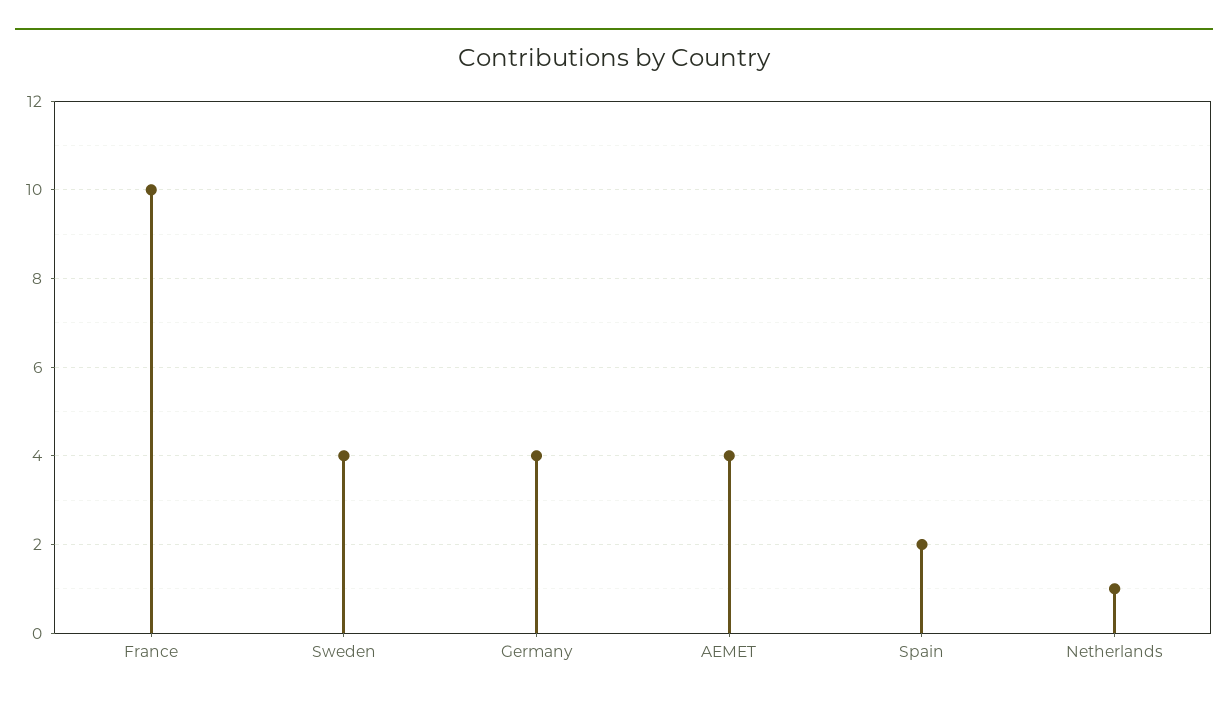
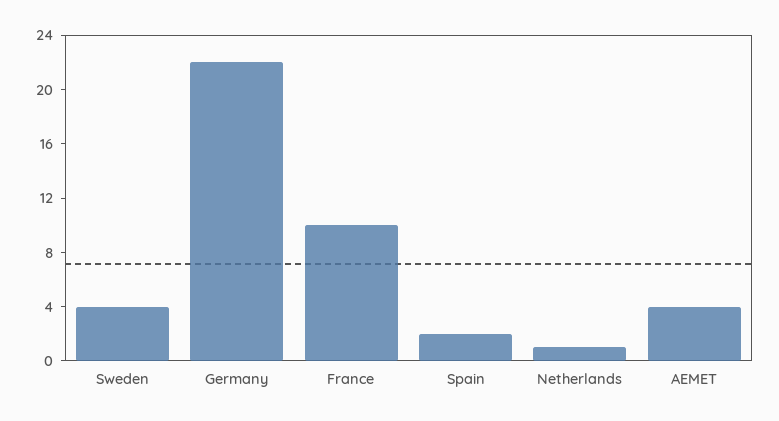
Germany: 4 -> 22

